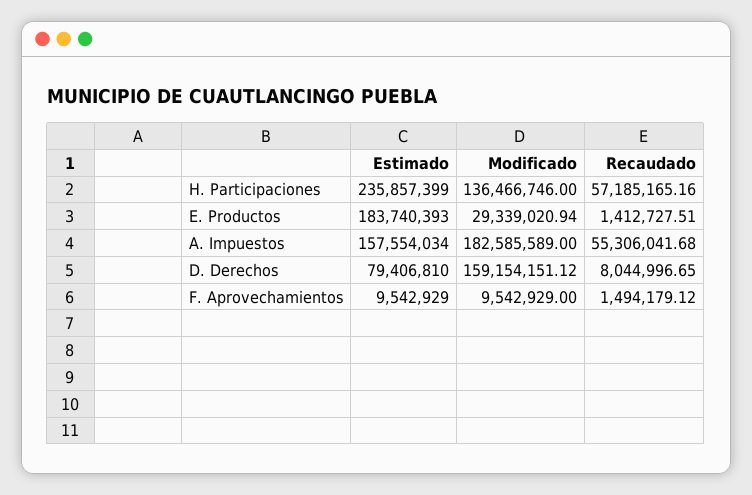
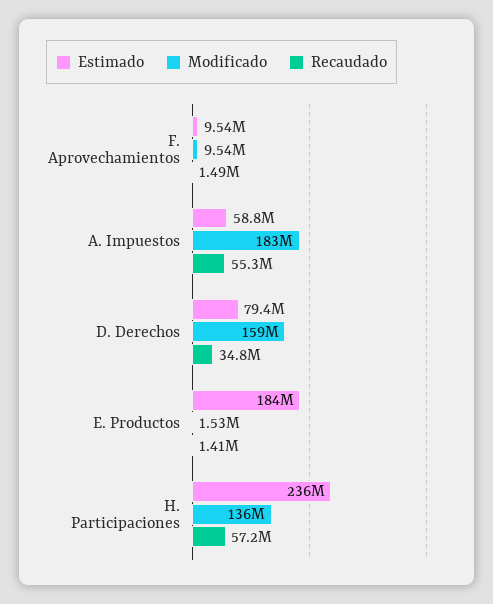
Modificado, E. Productos: 29339020.94 -> 1530000
Estimado, A. Impuestos: 157554034 -> 58800000
Recaudado, D. Derechos: 8044996.65 -> 34800000

